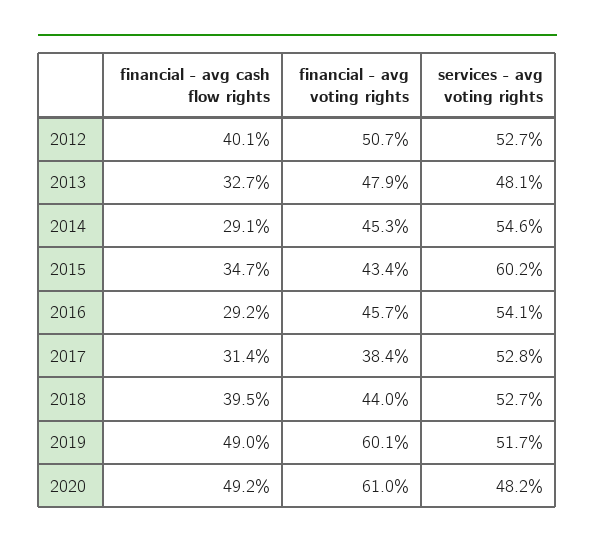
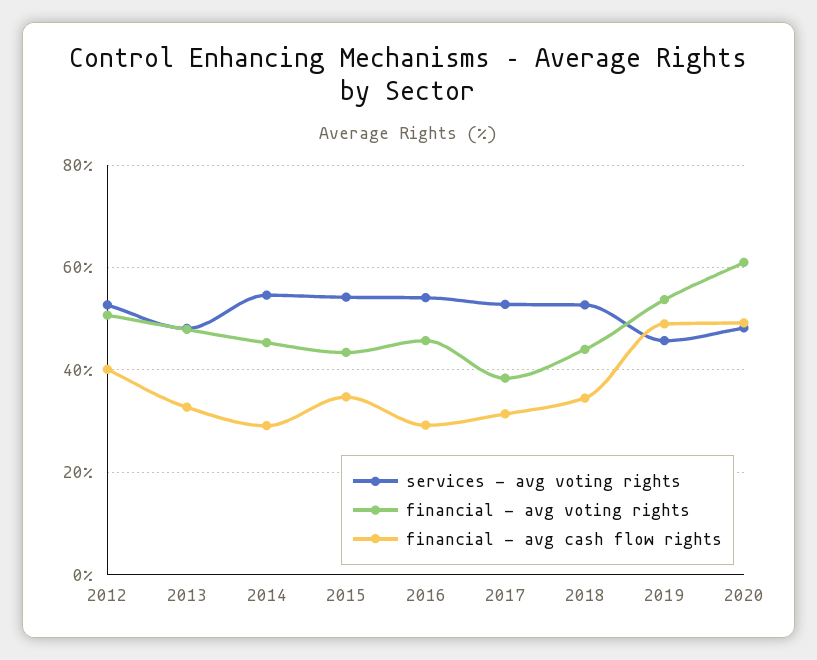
services - avg voting rights, 2015: 60.2 -> 54
financial - avg cash flow rights, 2018: 39.5 -> 34
financial - avg voting rights, 2019: 60.1 -> 54
services - avg voting rights, 2019: 51.7 -> 46

